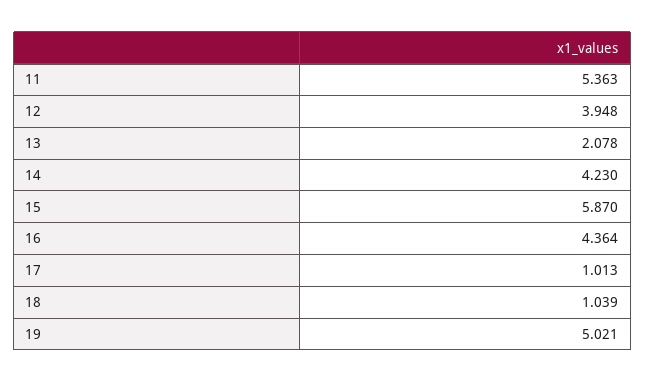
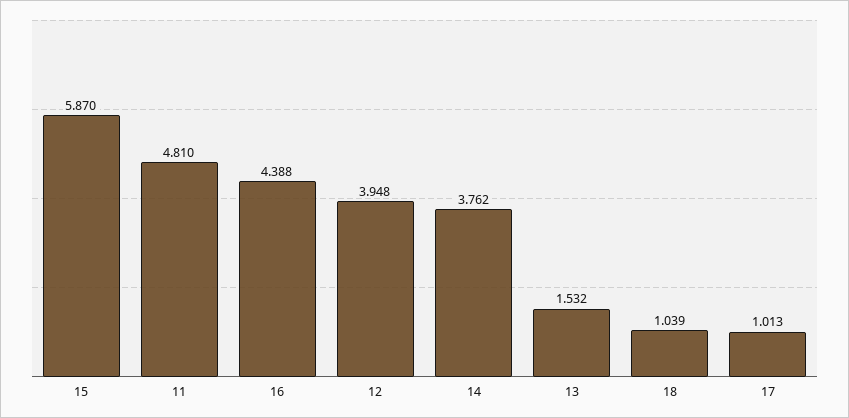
11: 5.363 -> 4.81
13: 2.078 -> 1.532
14: 4.23 -> 3.762
16: 4.364 -> 4.388
19: 5.021 -> none

